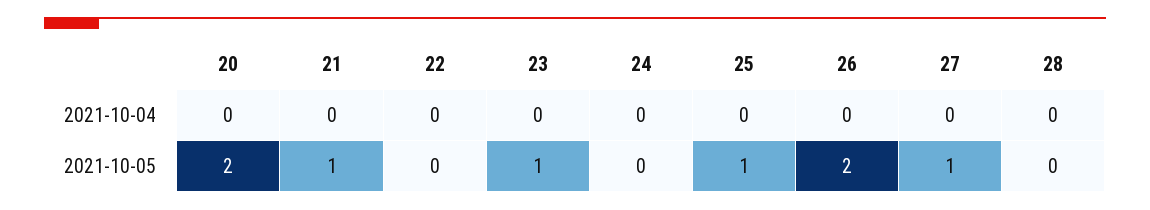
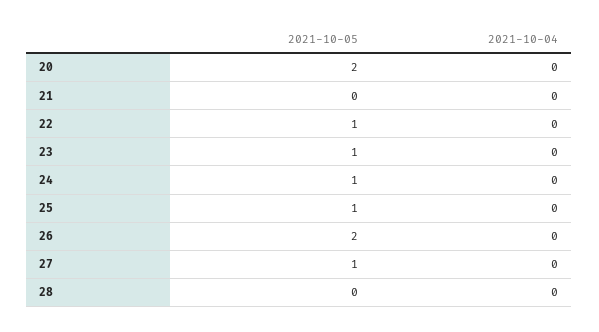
21, 2021-10-05: 1 -> 0
22, 2021-10-05: 0 -> 1
24, 2021-10-05: 0 -> 1

